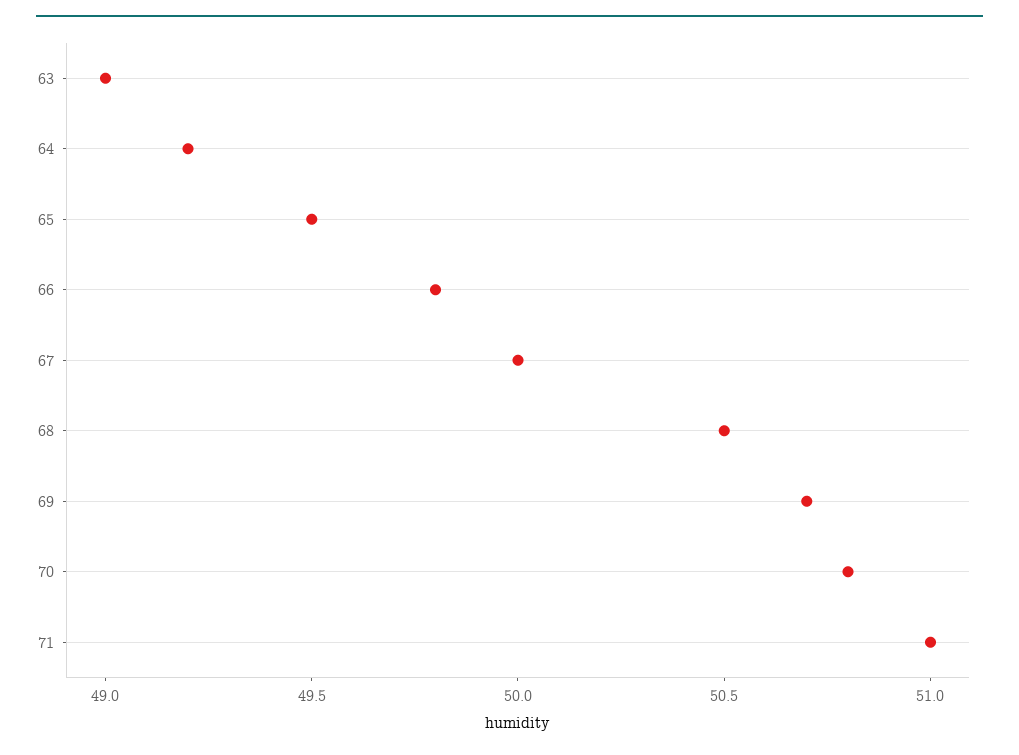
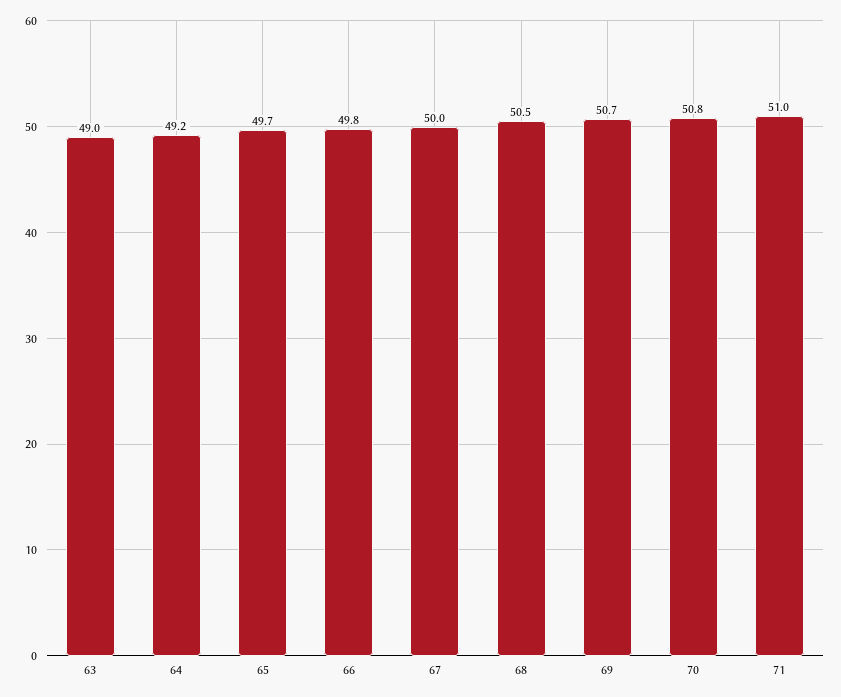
65: 49.5 -> 49.7

